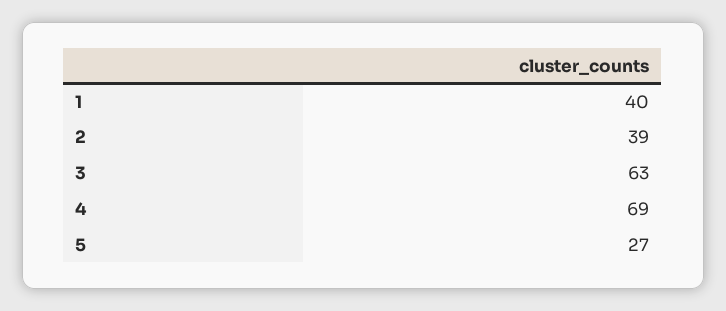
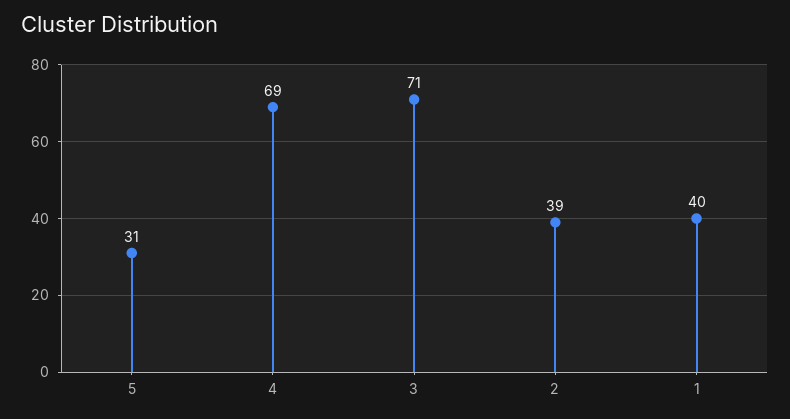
3: 63 -> 71
5: 27 -> 31

